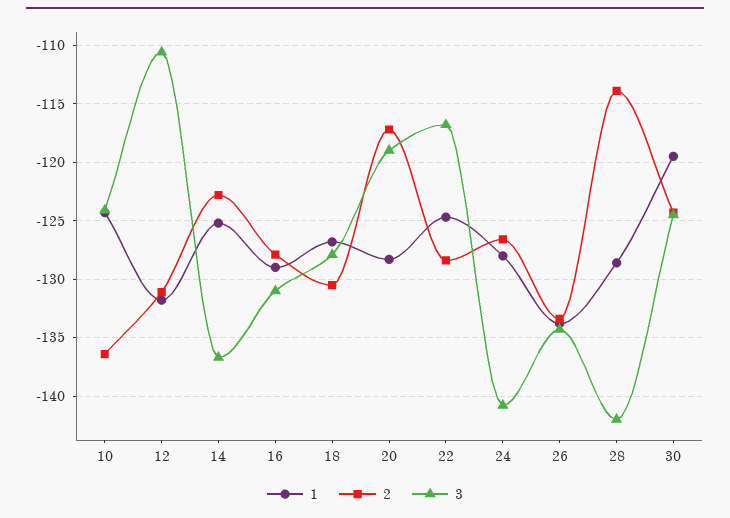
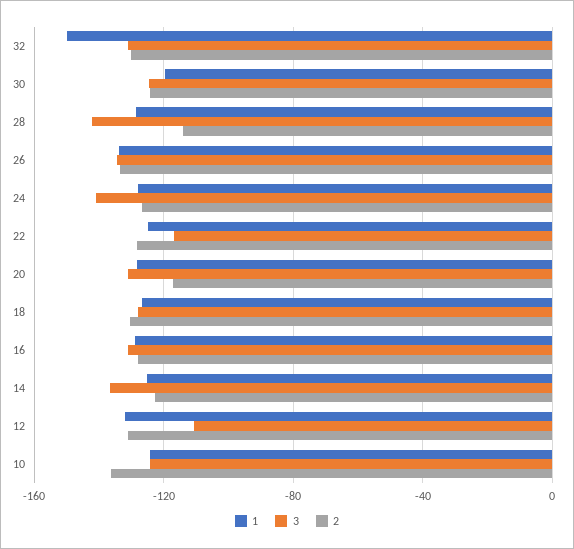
3, 20: -119 -> -130
1, 32: none -> -150
3, 32: none -> -130
2, 32: none -> -130

